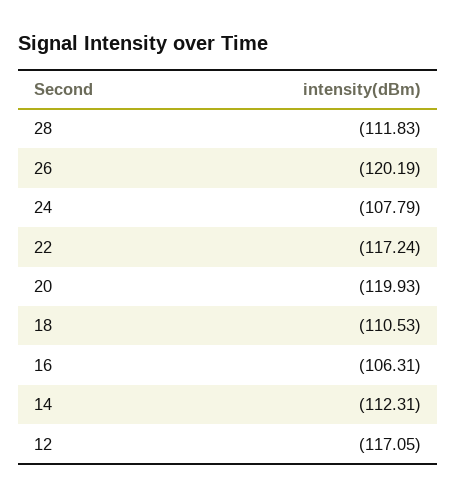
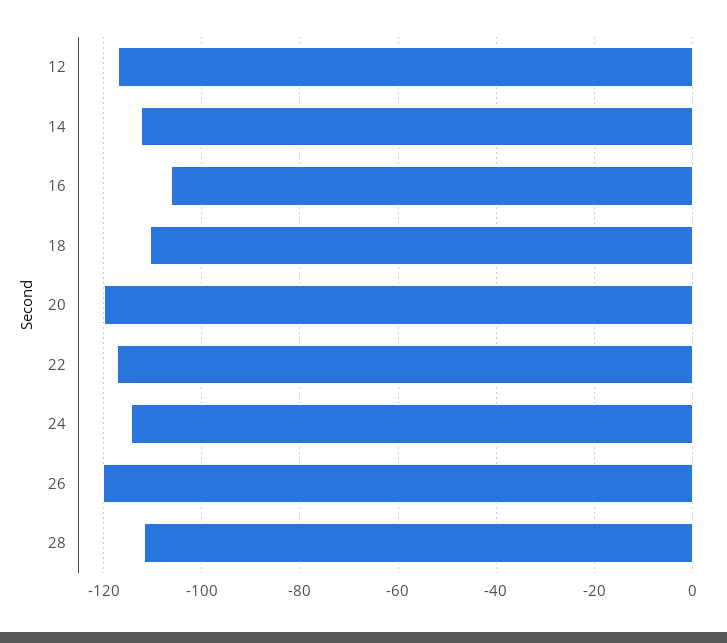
24: -107.79 -> -114

